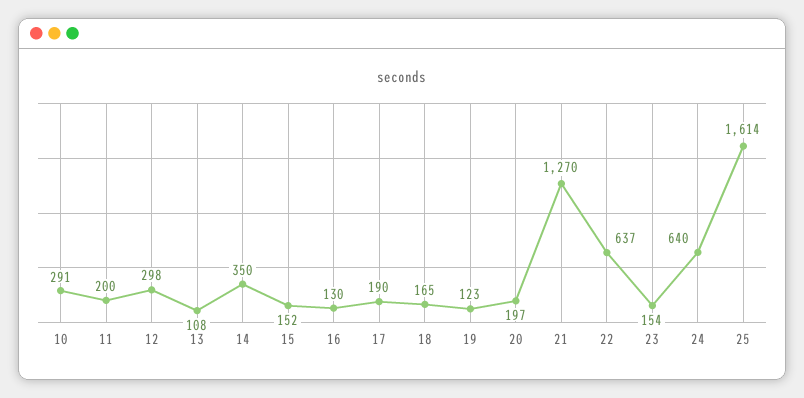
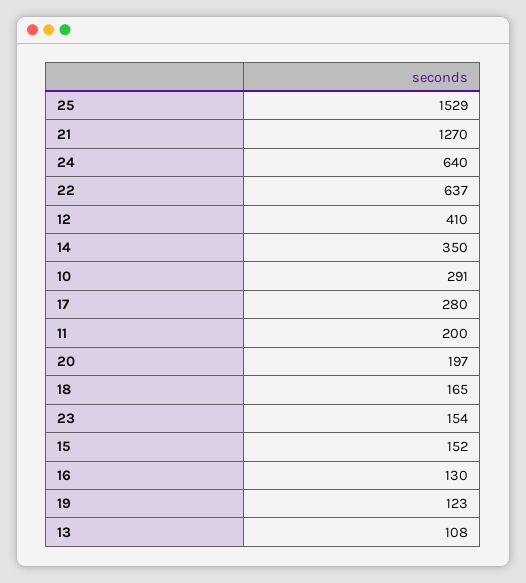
12: 298 -> 410
17: 190 -> 280
25: 1614 -> 1529

